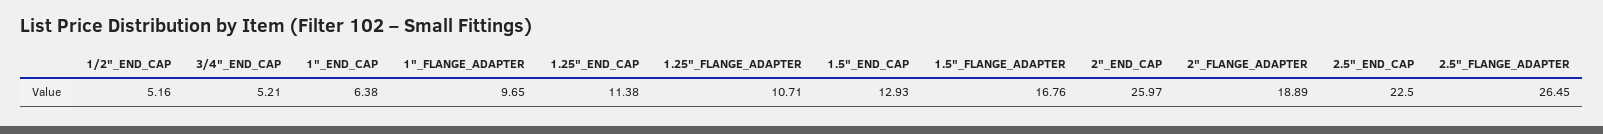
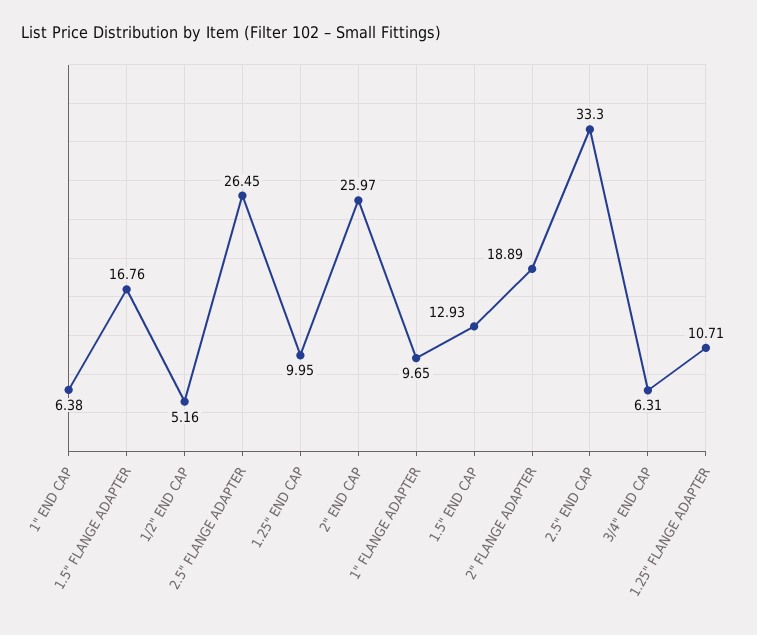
3/4"_END_CAP: 5.21 -> 6.31
1.25"_END_CAP: 11.38 -> 9.95
2.5"_END_CAP: 22.5 -> 33.3

